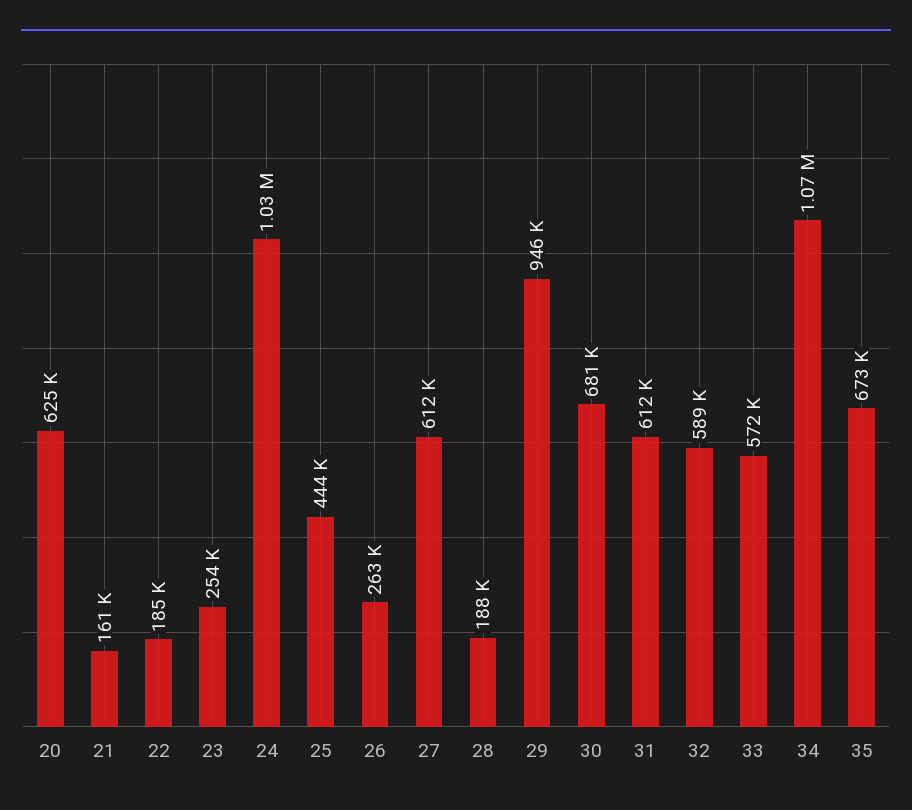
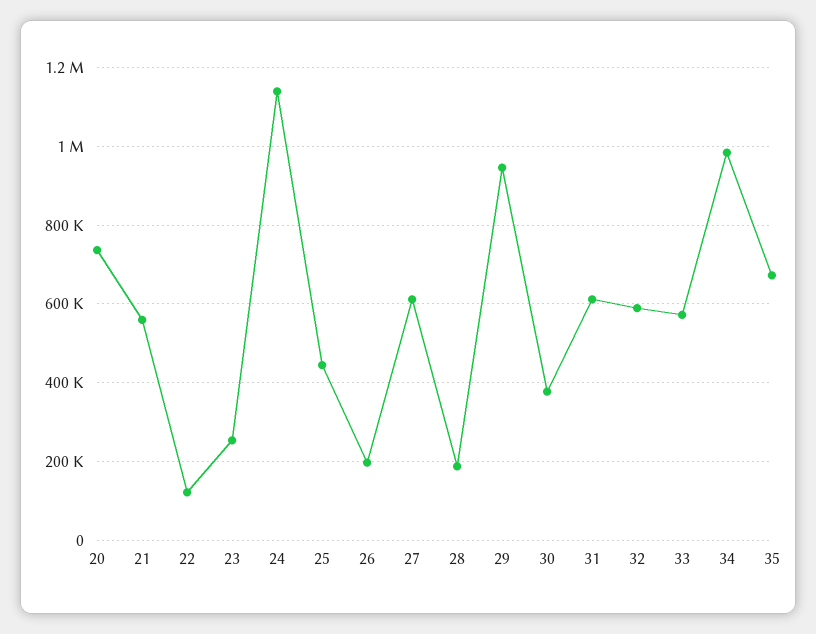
20: 625000 -> 740000
21: 161000 -> 560000
22: 185000 -> 120000
24: 1030000 -> 1140000
26: 263000 -> 200000
30: 681000 -> 380000
34: 1070000 -> 980000

